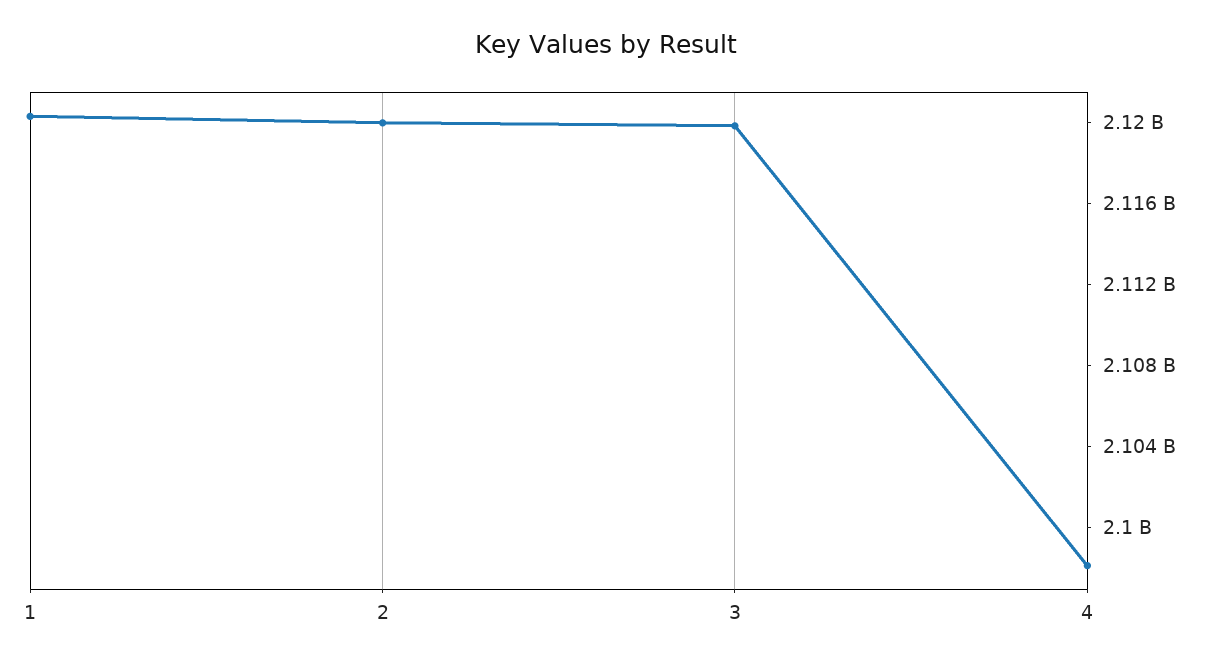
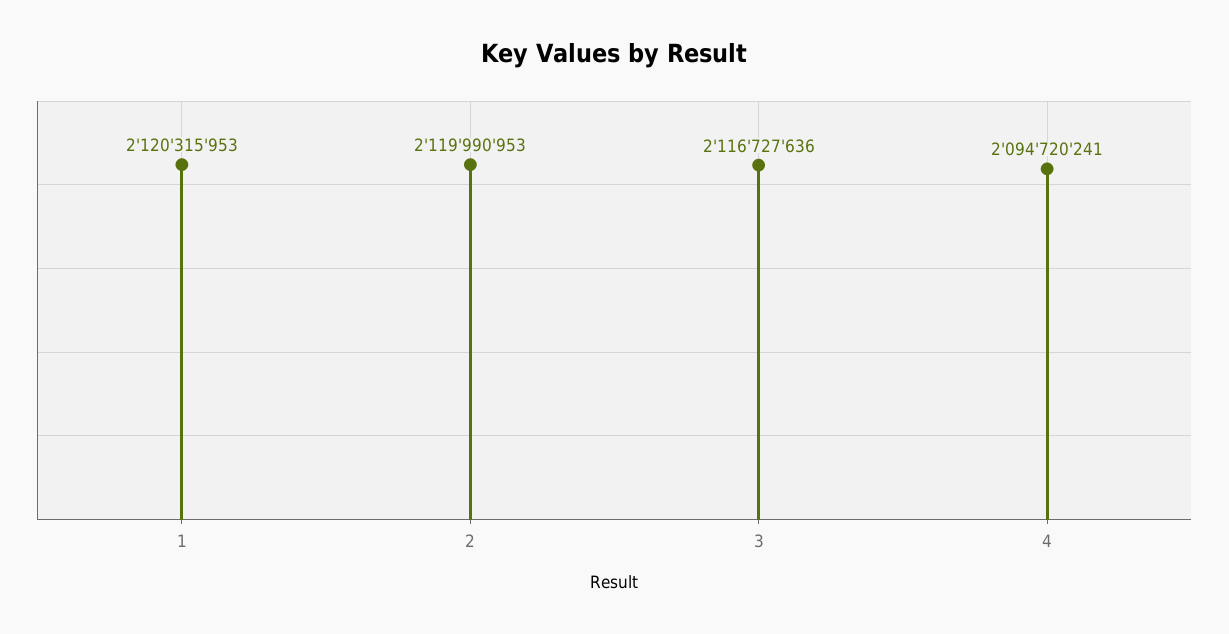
3: 2120000000 -> 2116727636
4: 2098000000 -> 2094720241

